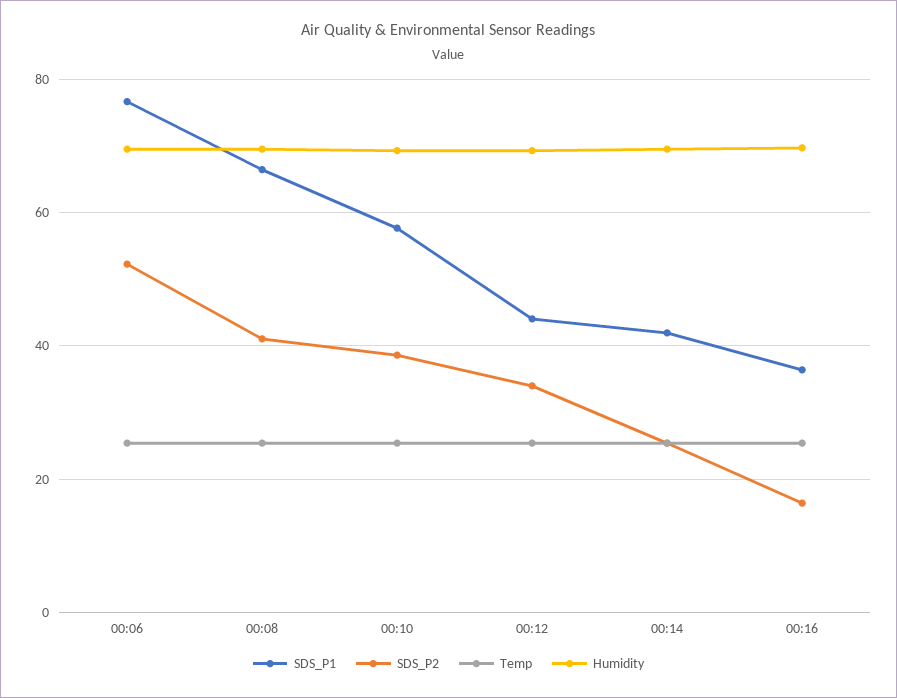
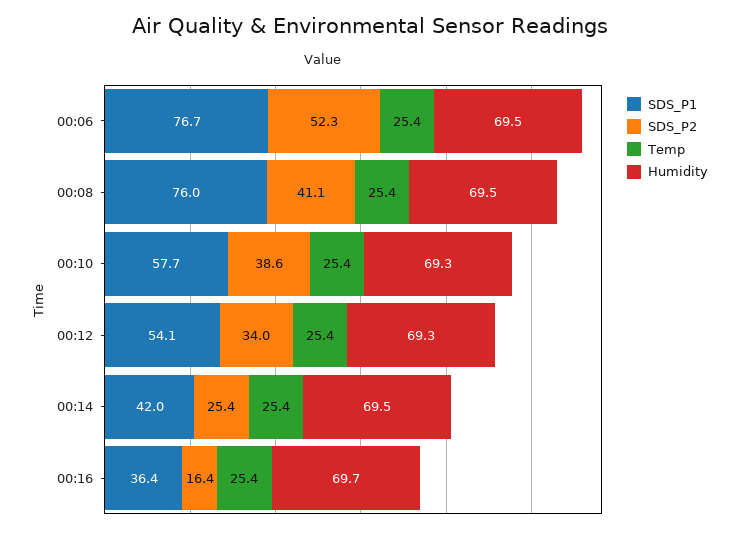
SDS_P1, 00:08: 66 -> 76
SDS_P1, 00:12: 44 -> 54.1

